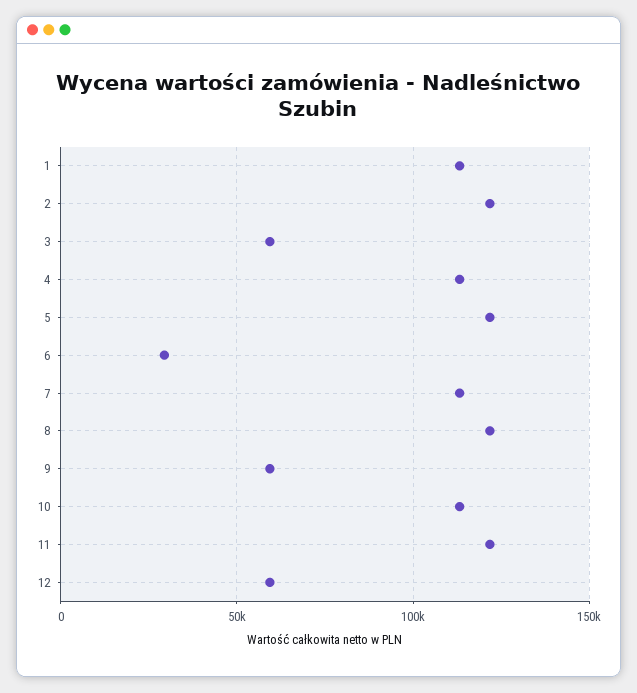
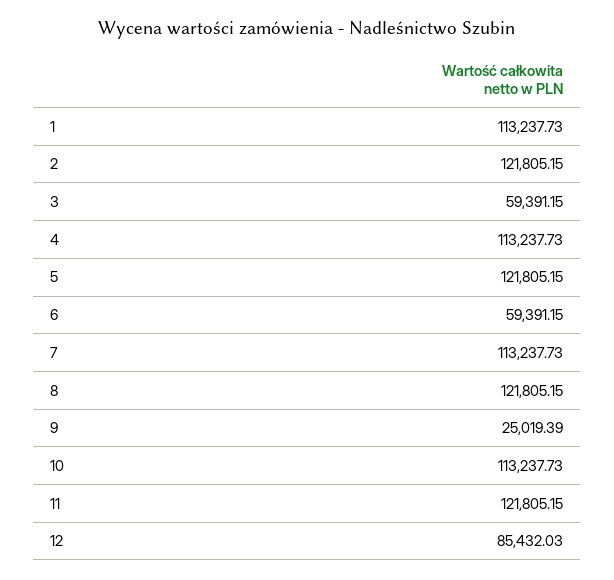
6: 30000 -> 59391.15
9: 60000 -> 25019.39
12: 60000 -> 85432.03

